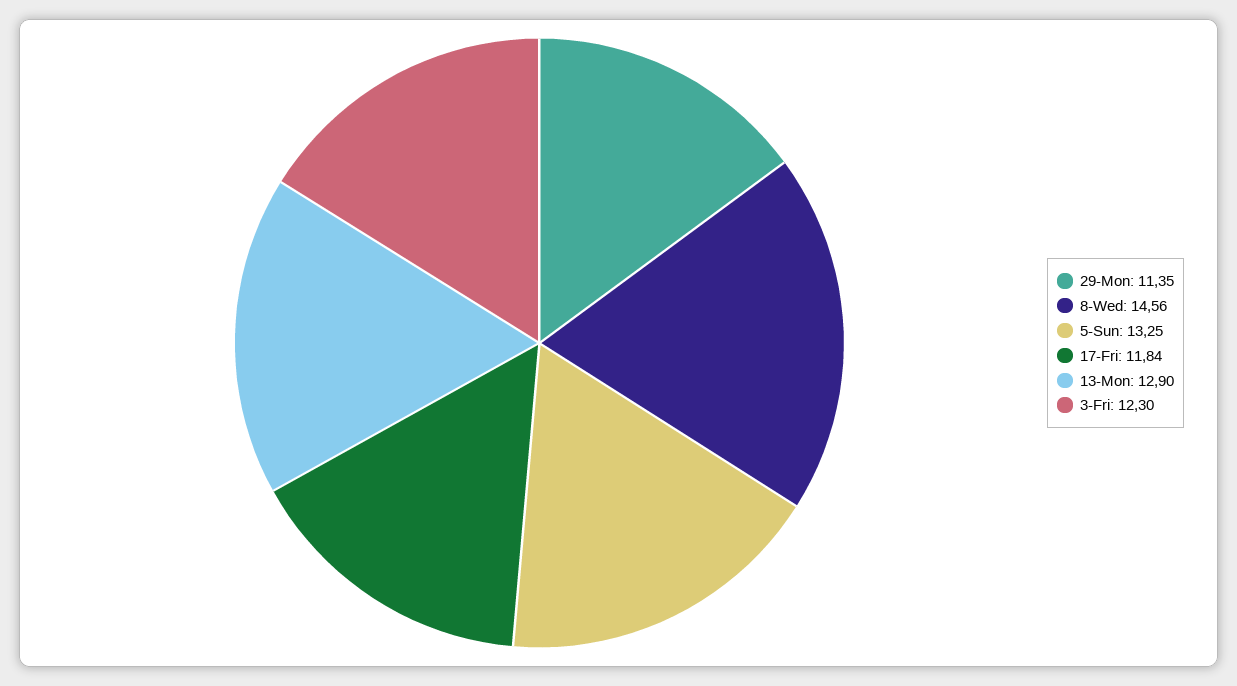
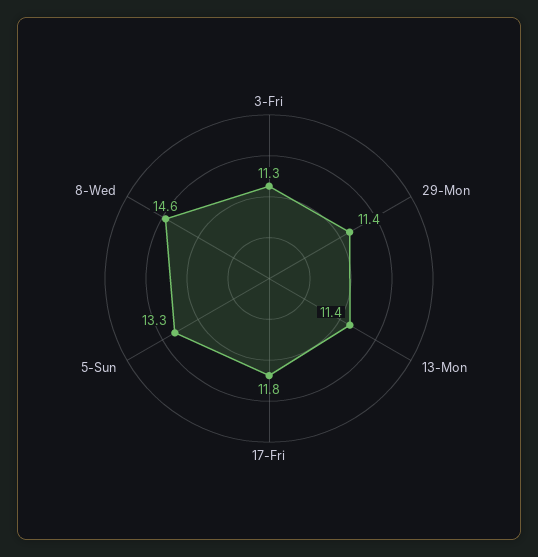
13-Mon: 12.9 -> 11.4
3-Fri: 12.3 -> 11.3

